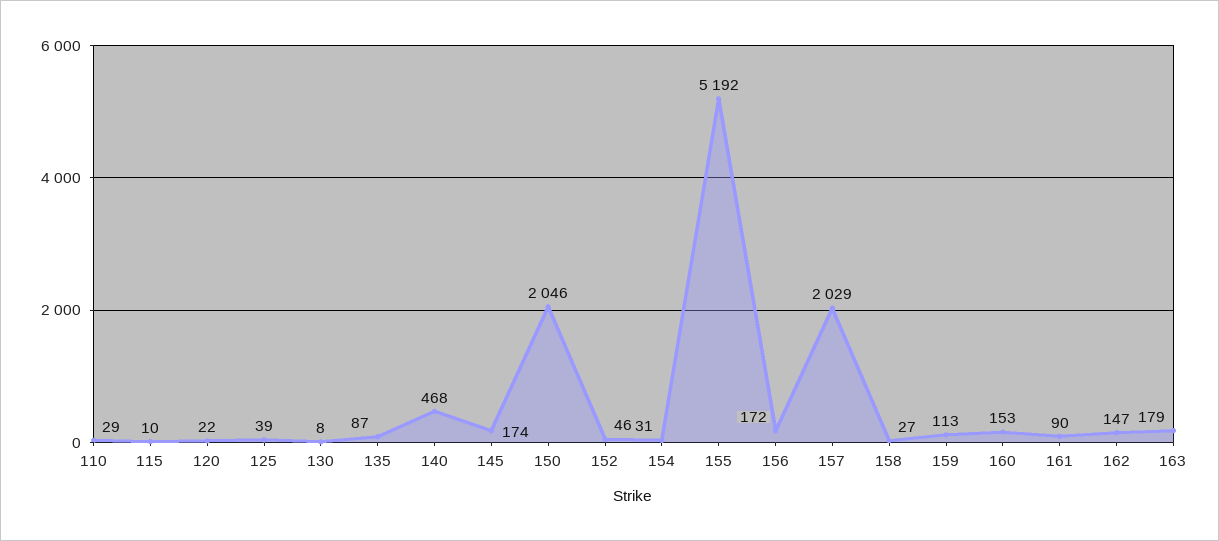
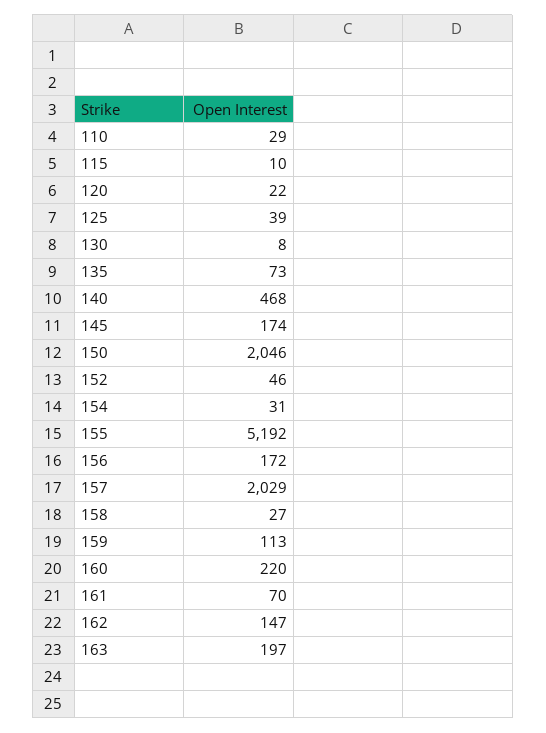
135: 87 -> 73
160: 153 -> 220
161: 90 -> 70
163: 179 -> 197

